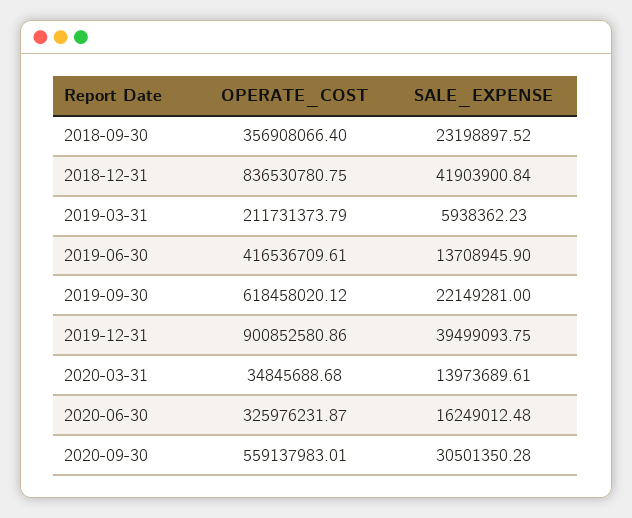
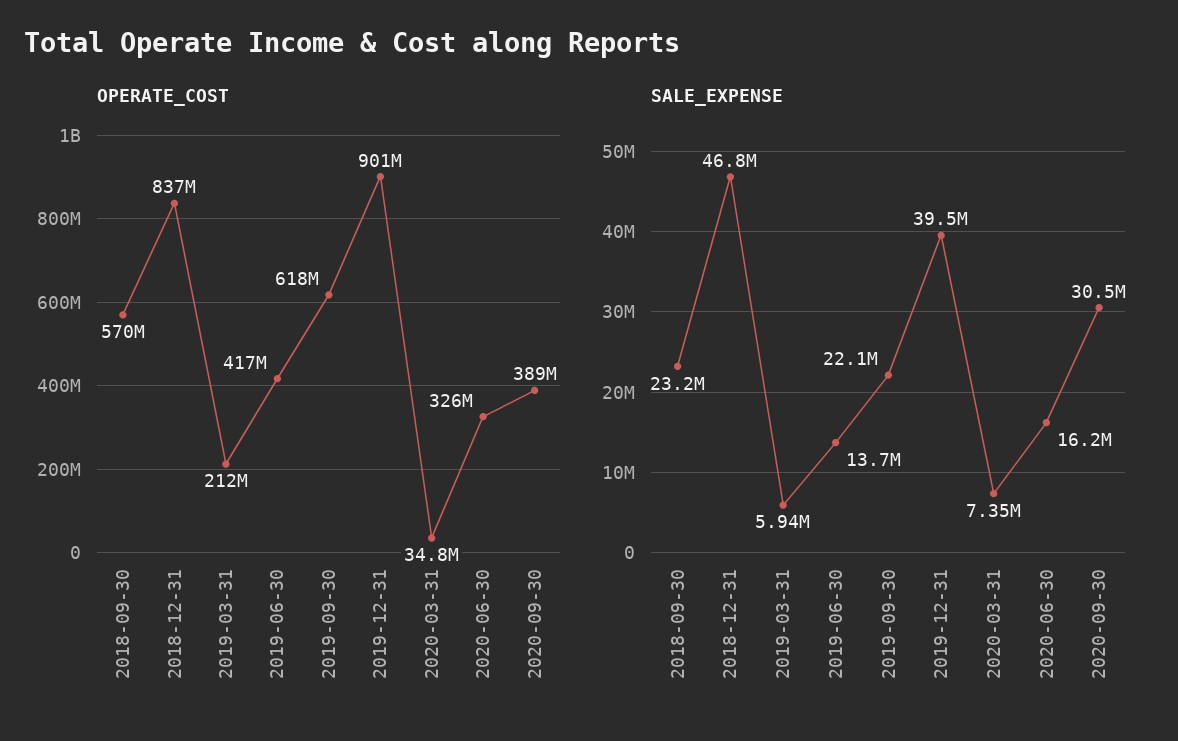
OPERATE_COST, 2018-09-30: 356908066.4 -> 570000000
SALE_EXPENSE, 2018-12-31: 41903900.84 -> 46800000
SALE_EXPENSE, 2020-03-31: 13973689.61 -> 7350000
OPERATE_COST, 2020-09-30: 559137983.01 -> 389000000

